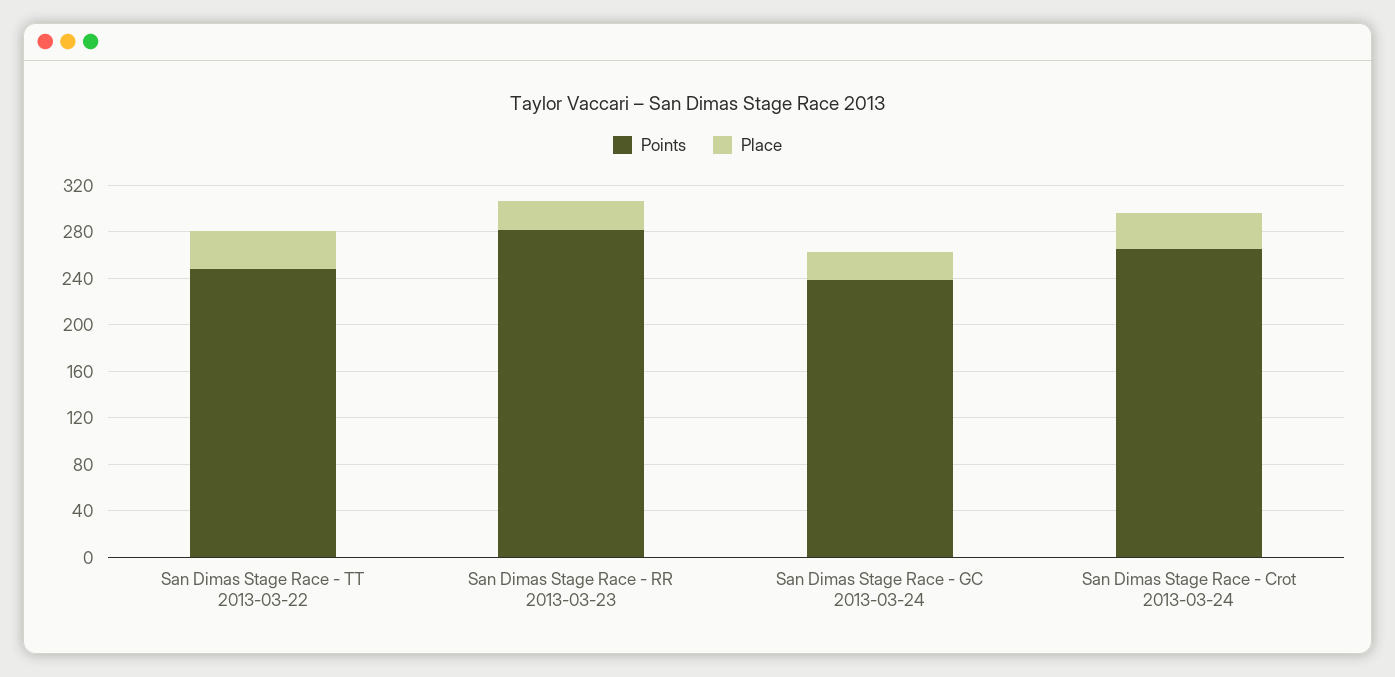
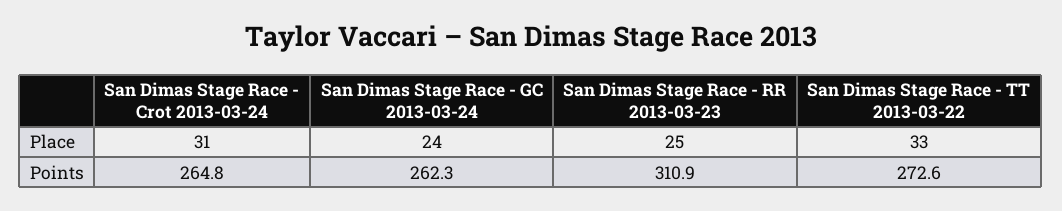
Points, San Dimas Stage Race - TT 2013-03-22: 250 -> 272.6
Points, San Dimas Stage Race - RR 2013-03-23: 280 -> 310.9
Points, San Dimas Stage Race - GC 2013-03-24: 240 -> 262.3

